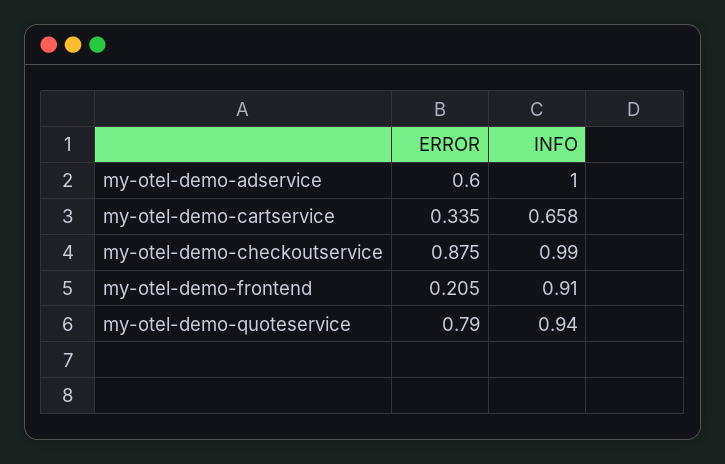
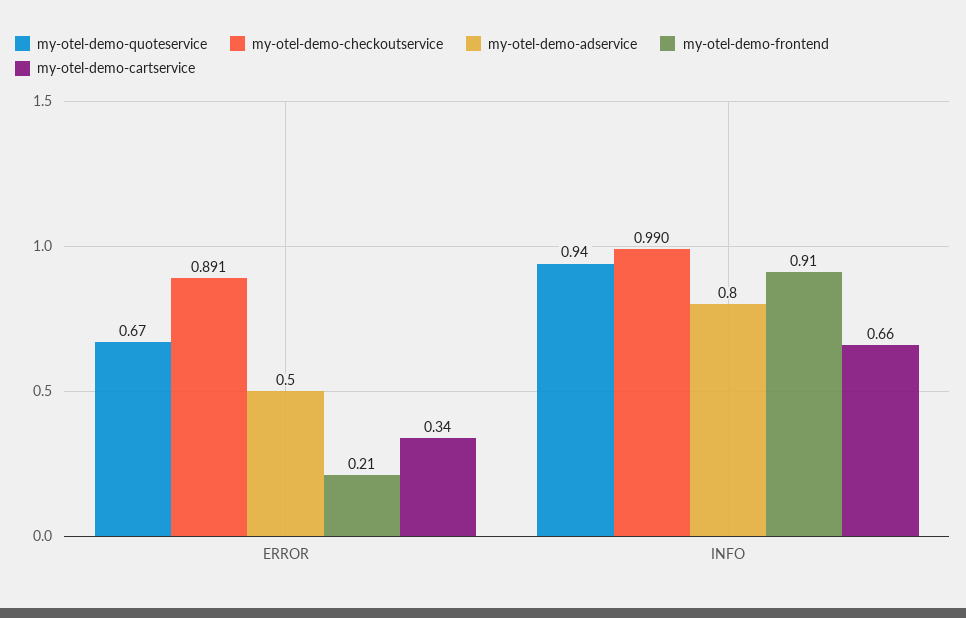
my-otel-demo-adservice, ERROR: 0.6 -> 0.5
my-otel-demo-adservice, INFO: 1 -> 0.8
my-otel-demo-checkoutservice, ERROR: 0.875 -> 0.891
my-otel-demo-quoteservice, ERROR: 0.79 -> 0.67

